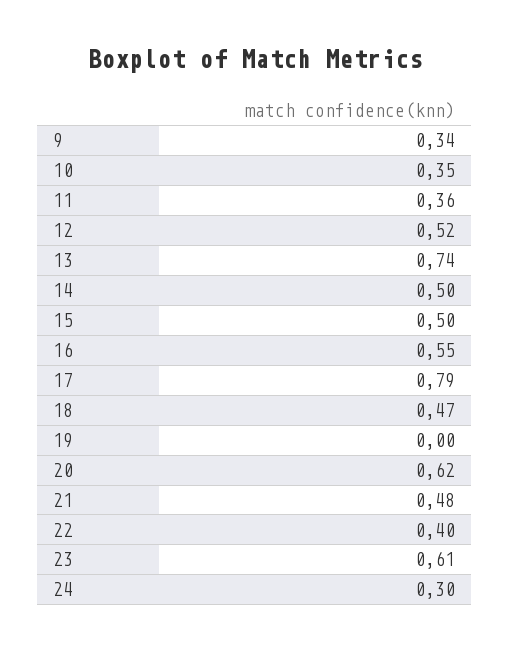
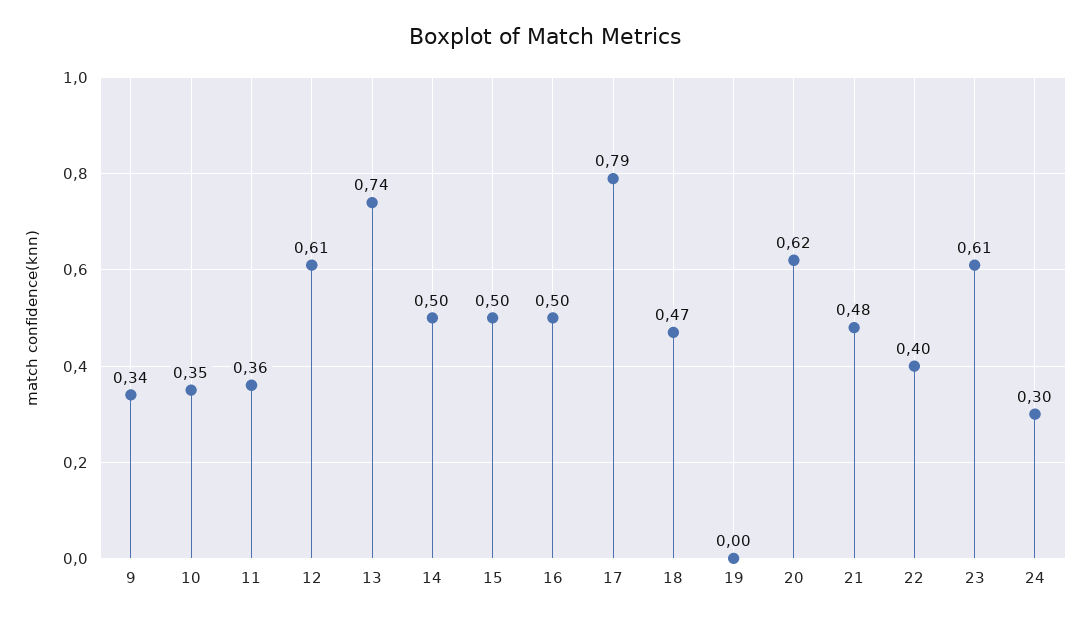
12: 0.52 -> 0.61
16: 0.55 -> 0.5

